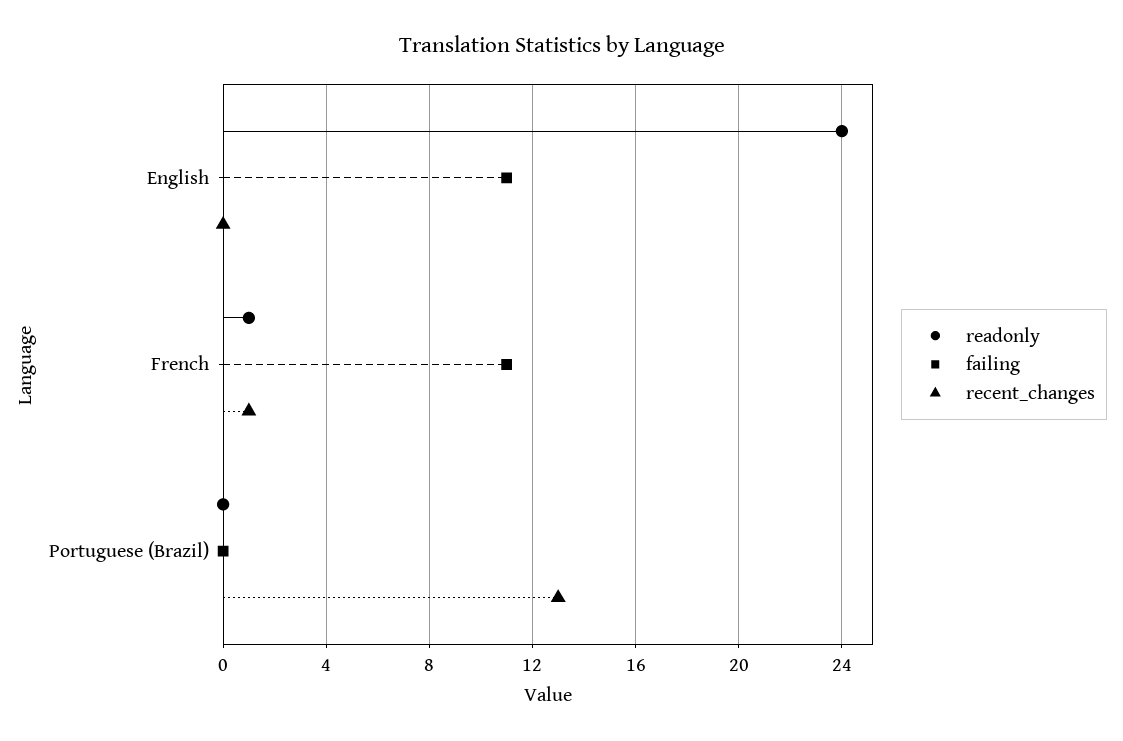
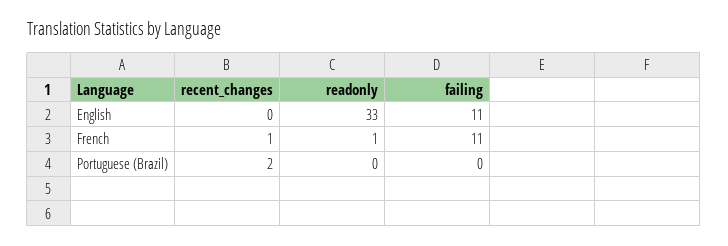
readonly, English: 24 -> 33
recent_changes, Portuguese (Brazil): 13 -> 2

